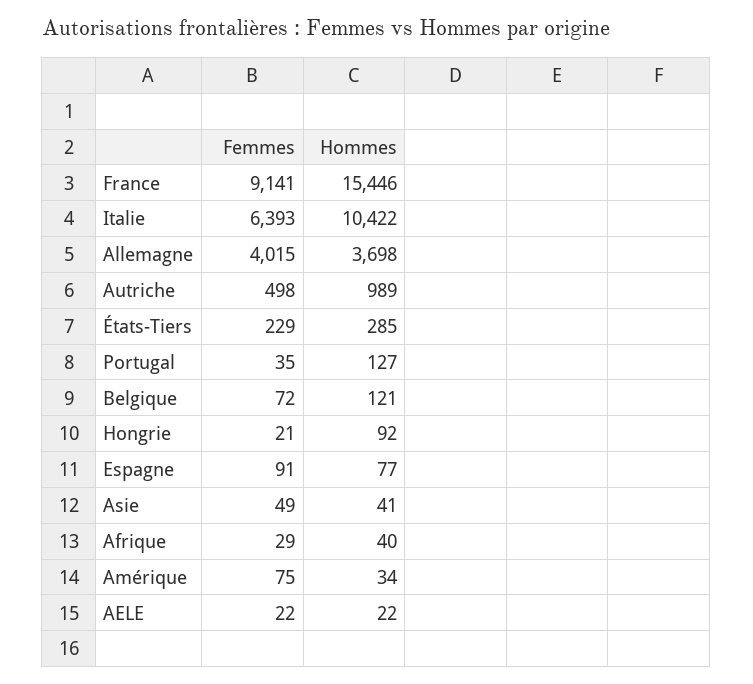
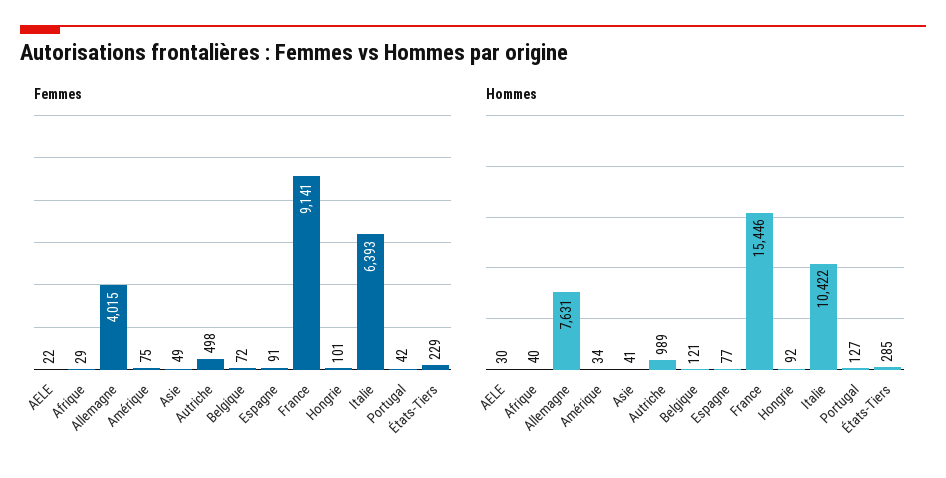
Hommes, Allemagne: 3698 -> 7631
Femmes, Portugal: 35 -> 42
Femmes, Hongrie: 21 -> 101
Hommes, AELE: 22 -> 30

